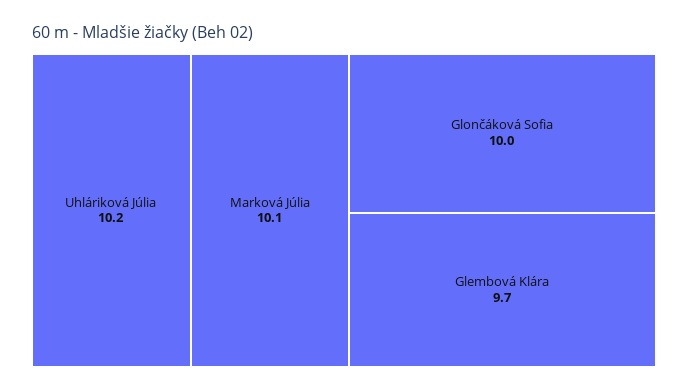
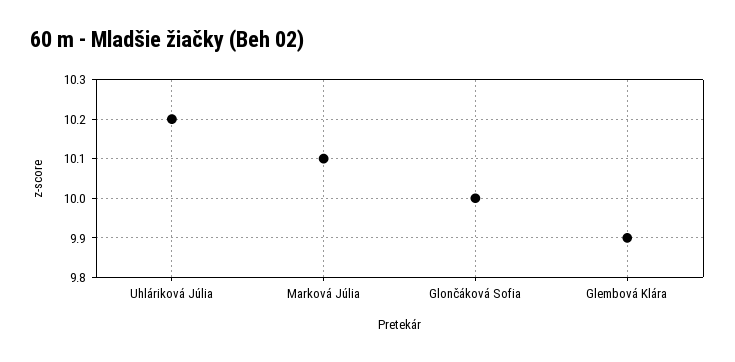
Glembová Klára: 9.7 -> 9.9

